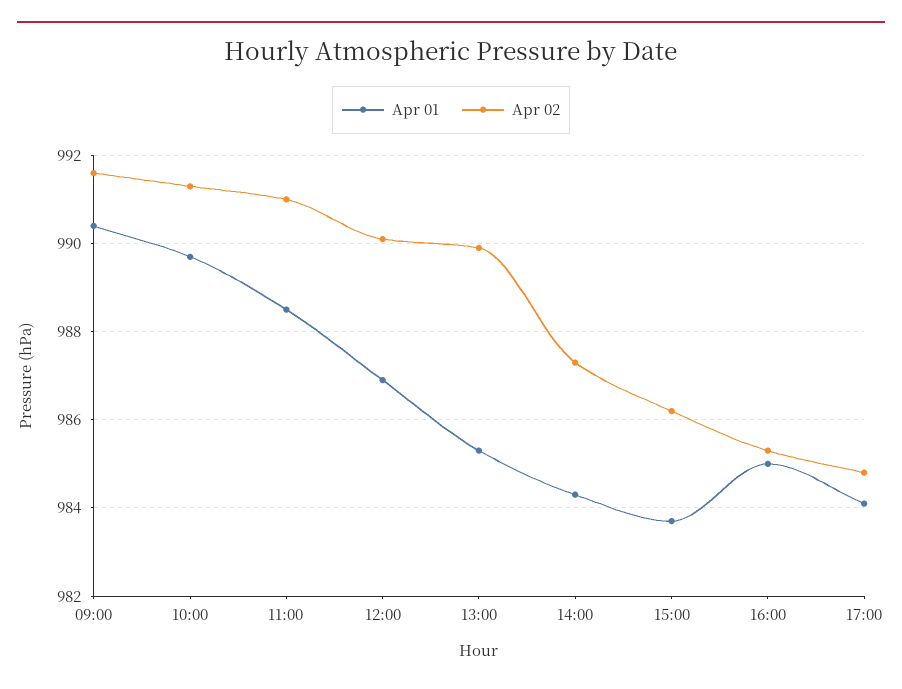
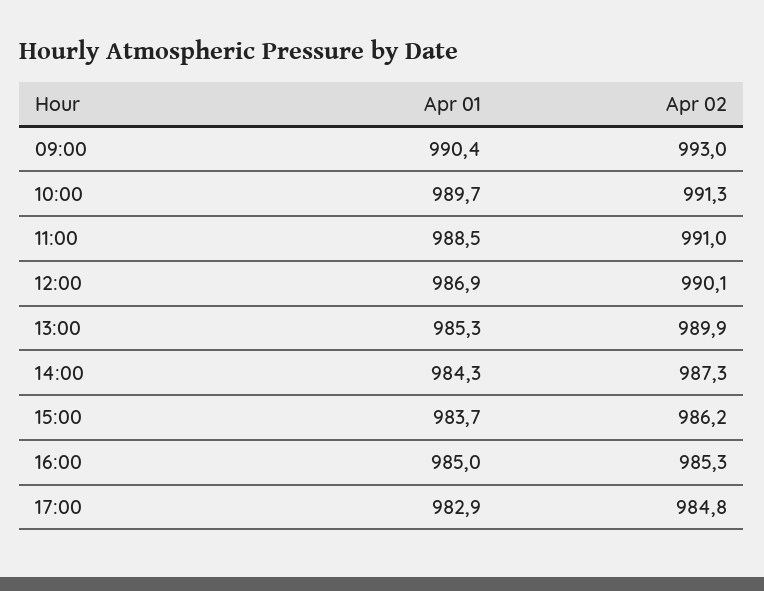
Apr 02, 09:00: 991.5 -> 993
Apr 01, 17:00: 984 -> 982.9

